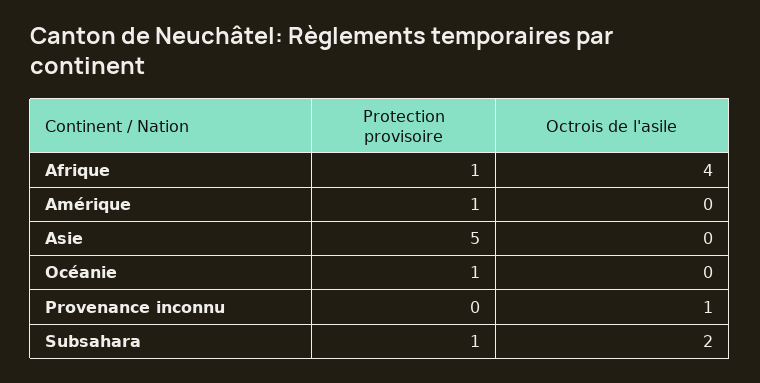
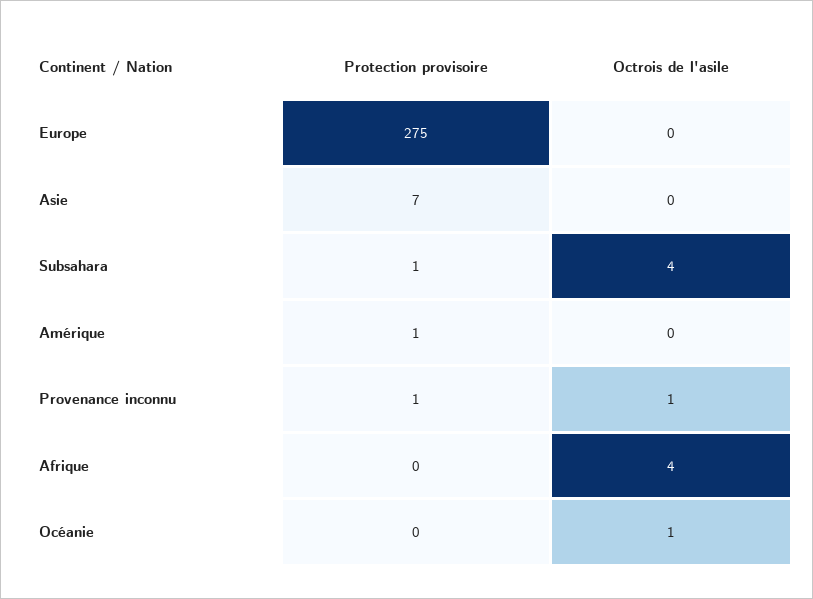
Protection provisoire, Afrique: 1 -> 0
Protection provisoire, Asie: 5 -> 7
Protection provisoire, Océanie: 1 -> 0
Octrois de l'asile, Océanie: 0 -> 1
Protection provisoire, Provenance inconnu: 0 -> 1
Octrois de l'asile, Subsahara: 2 -> 4
Protection provisoire, Europe: none -> 275
Octrois de l'asile, Europe: none -> 0

